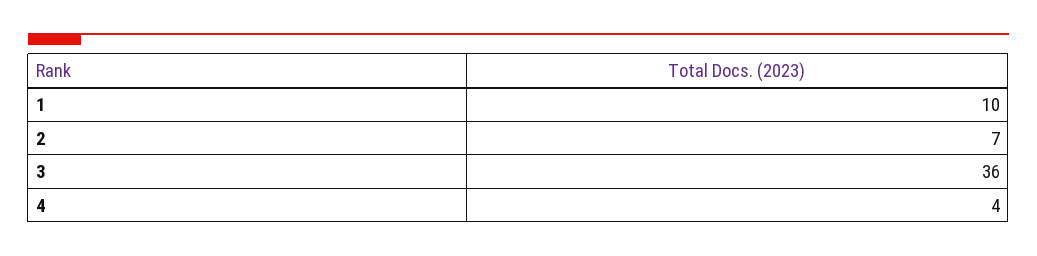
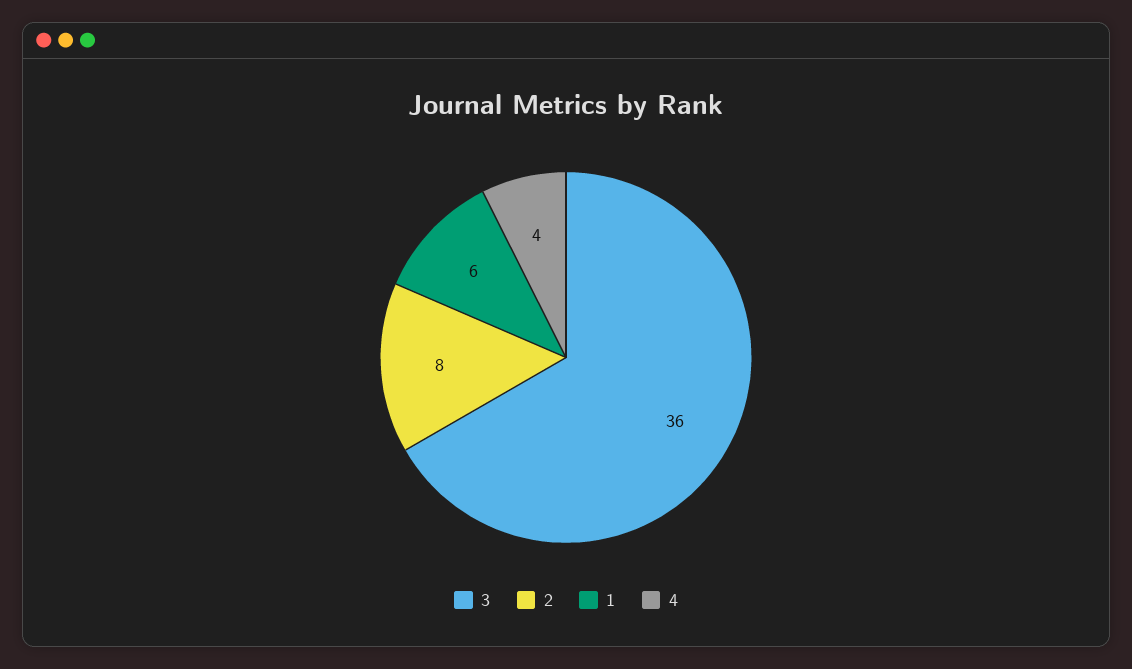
1: 10 -> 6
2: 7 -> 8

